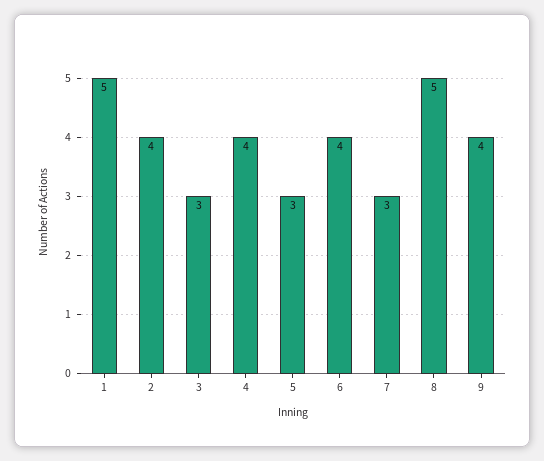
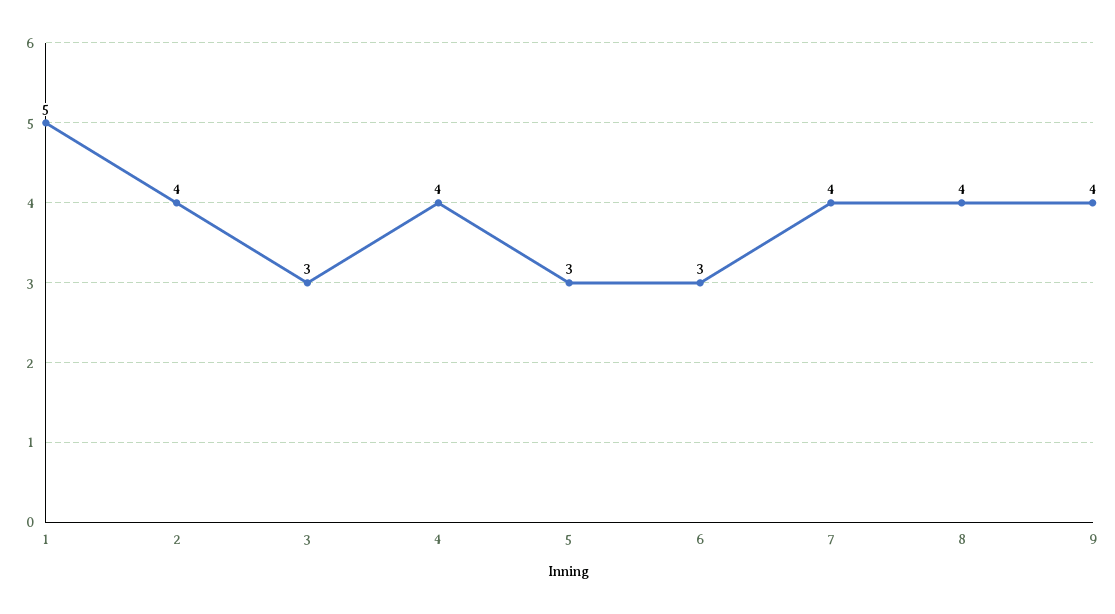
6: 4 -> 3
7: 3 -> 4
8: 5 -> 4

